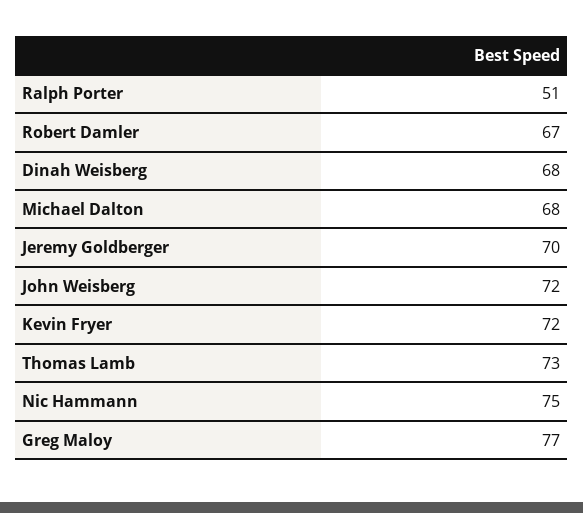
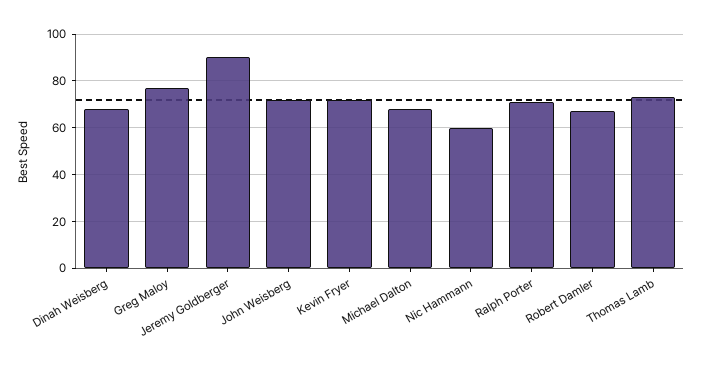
Ralph Porter: 51 -> 70
Jeremy Goldberger: 70 -> 90
Nic Hammann: 75 -> 60

